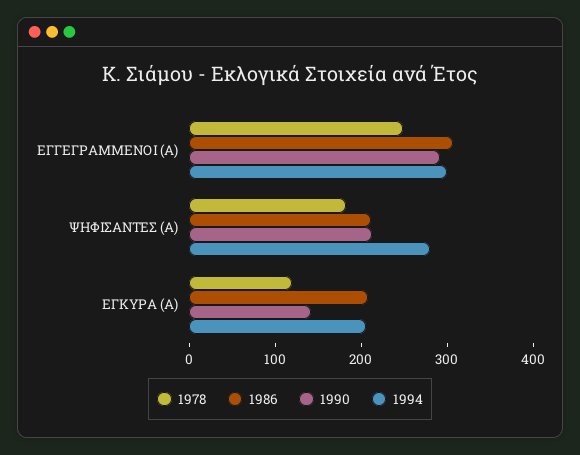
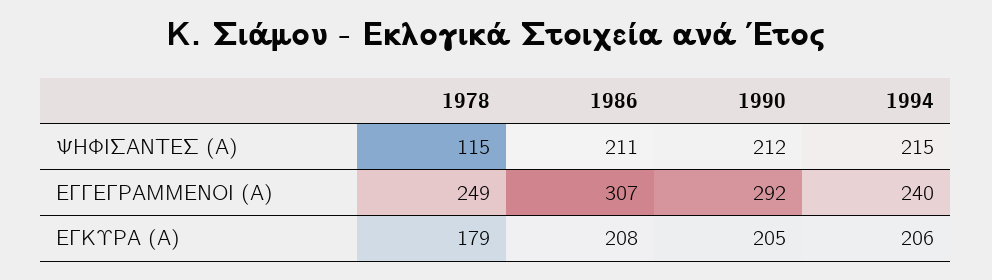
1994, ΕΓΓΕΓΡΑΜΜΕΝΟΙ (Α): 300 -> 240
1978, ΨΗΦΙΣΑΝΤΕΣ (Α): 180 -> 115
1994, ΨΗΦΙΣΑΝΤΕΣ (Α): 280 -> 215
1978, ΕΓΚΥΡΑ (Α): 120 -> 179
1990, ΕΓΚΥΡΑ (Α): 140 -> 205

